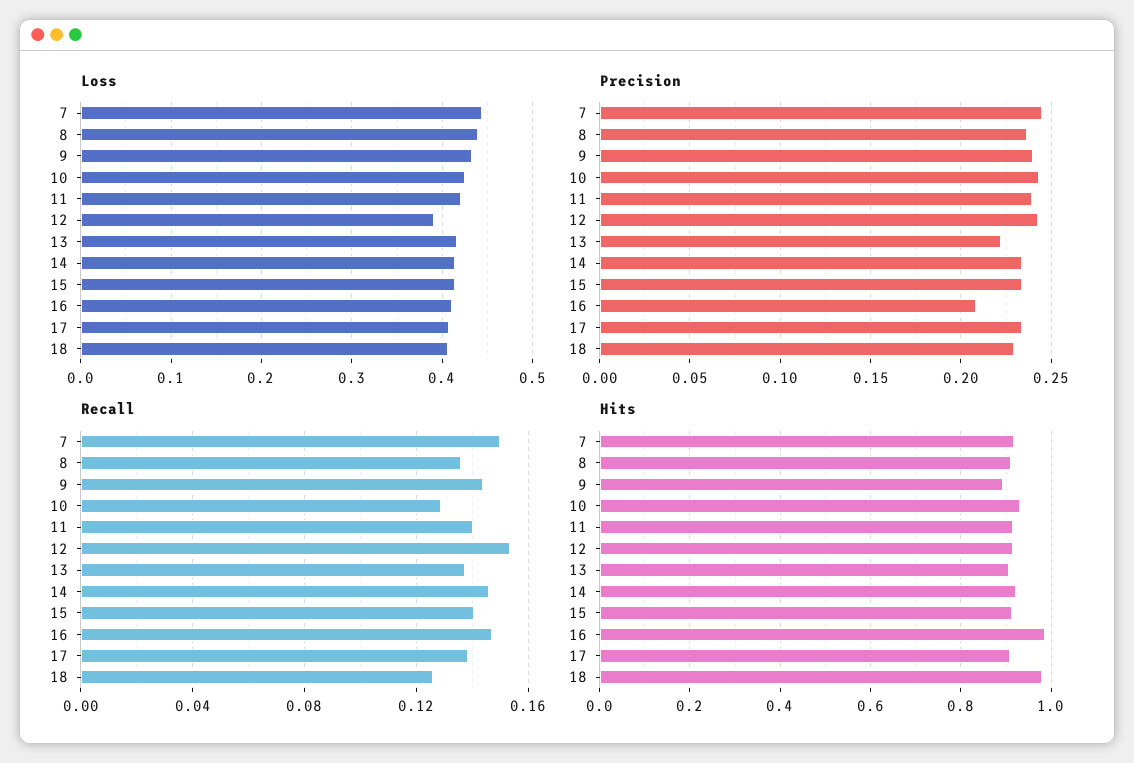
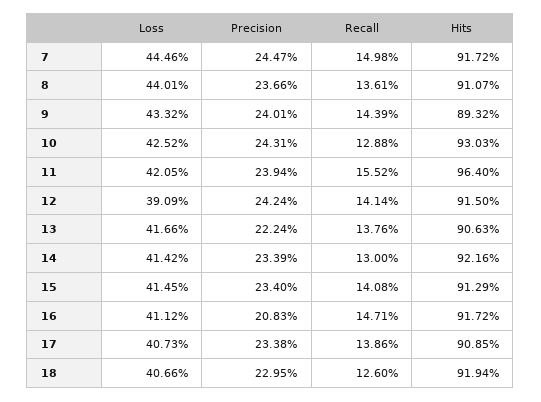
Recall, 11: 0.14 -> 0.1552
Recall, 12: 0.155 -> 0.1414
Recall, 14: 0.145 -> 0.13
Hits, 11: 0.92 -> 0.964
Hits, 16: 0.98 -> 0.9172
Hits, 18: 0.98 -> 0.9194

